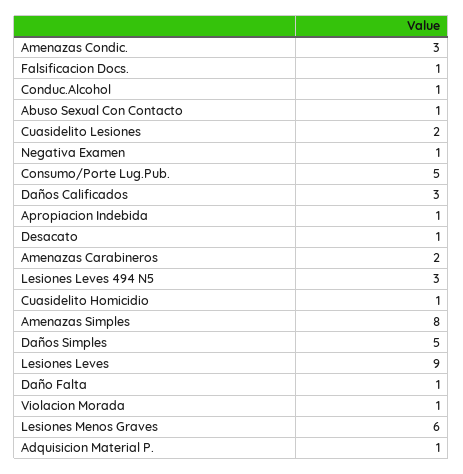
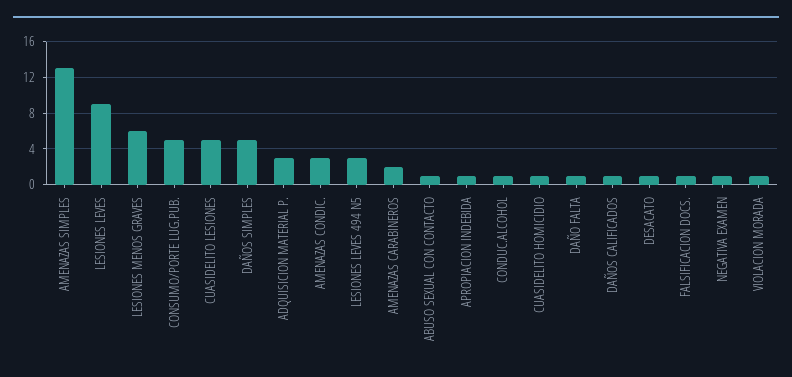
Cuasidelito Lesiones: 2 -> 5
Daños Calificados: 3 -> 1
Amenazas Simples: 8 -> 13
Adquisicion Material P.: 1 -> 3

